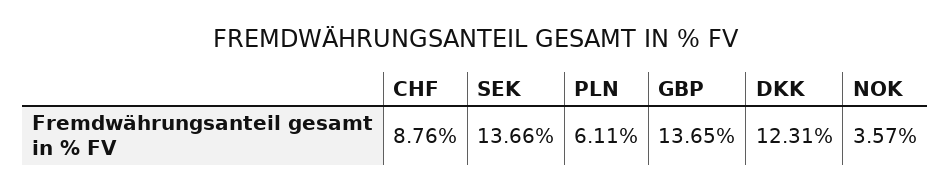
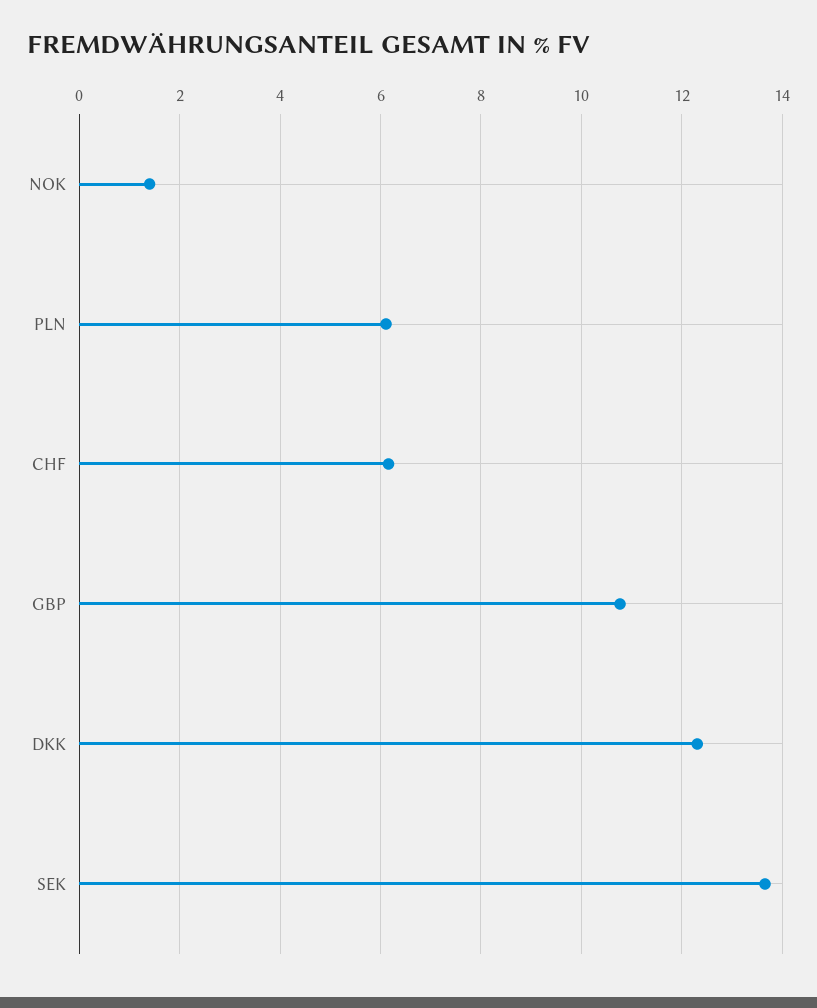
CHF: 8.76 -> 6.2
GBP: 13.65 -> 10.8
NOK: 3.57 -> 1.4

